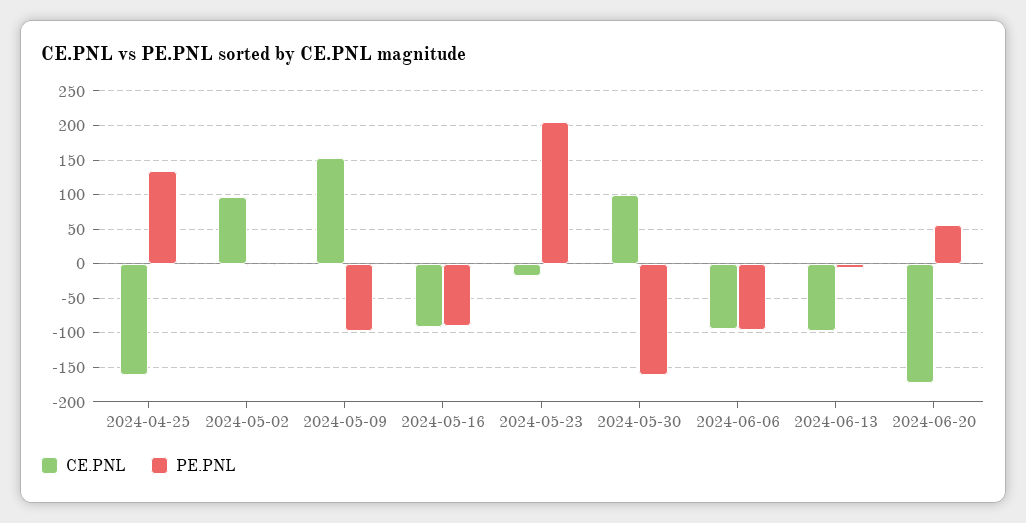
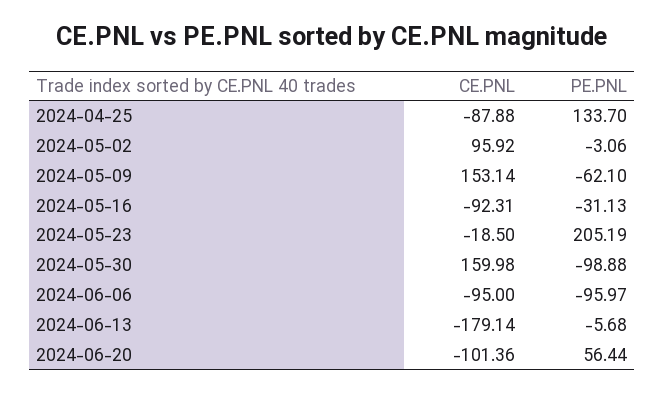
CE.PNL, 2024-04-25: -160 -> -87.88
PE.PNL, 2024-05-09: -100 -> -62.1
PE.PNL, 2024-05-16: -90 -> -31.13
CE.PNL, 2024-05-30: 100 -> 159.98
PE.PNL, 2024-05-30: -160 -> -98.88
CE.PNL, 2024-06-13: -100 -> -179.14
CE.PNL, 2024-06-20: -170 -> -101.36

